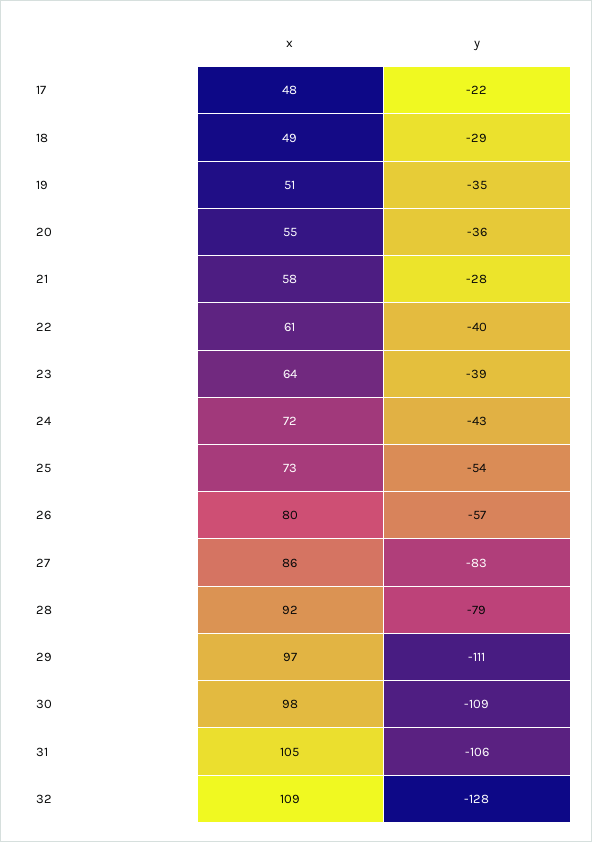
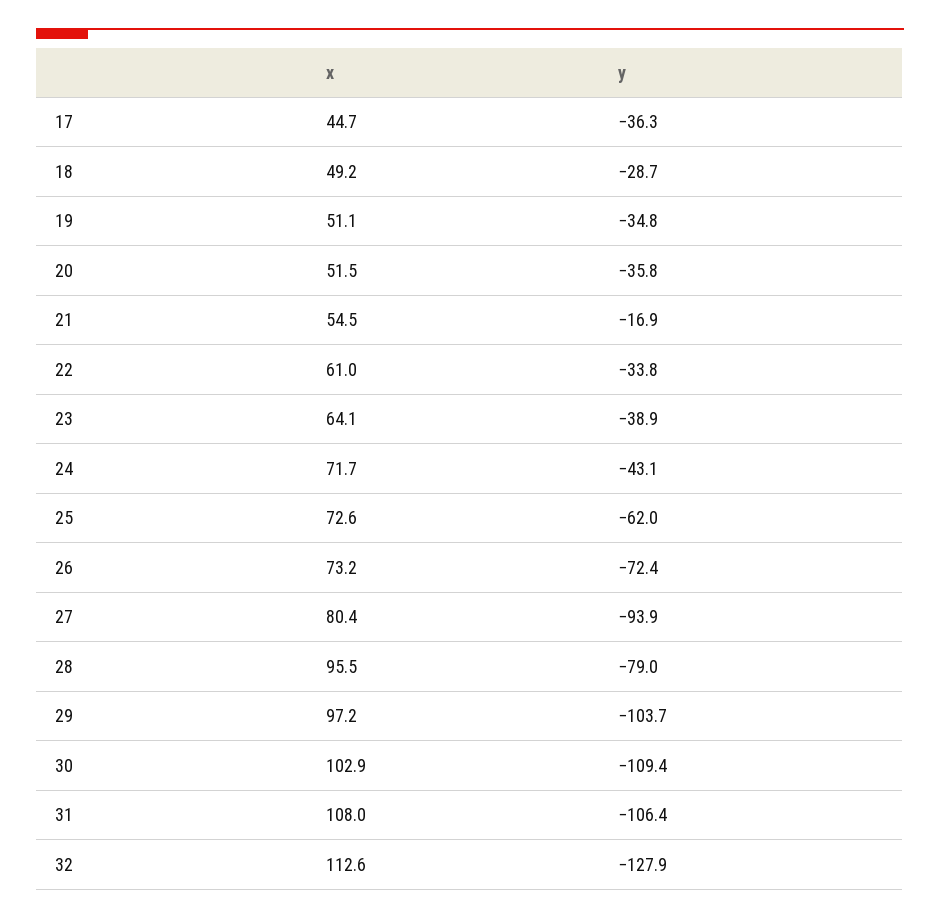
x, 17: 48 -> 44.7
y, 17: -22 -> -36.3
x, 20: 55 -> 51.5
x, 21: 58 -> 54.5
y, 21: -28 -> -16.9
y, 22: -40 -> -33.8
y, 25: -54 -> -62
x, 26: 80 -> 73.2
y, 26: -57 -> -72.4
x, 27: 86 -> 80.4
y, 27: -83 -> -93.9
x, 28: 92 -> 95.5
y, 29: -111 -> -103.7
x, 30: 98 -> 102.9
x, 31: 105 -> 108
x, 32: 109 -> 112.6

